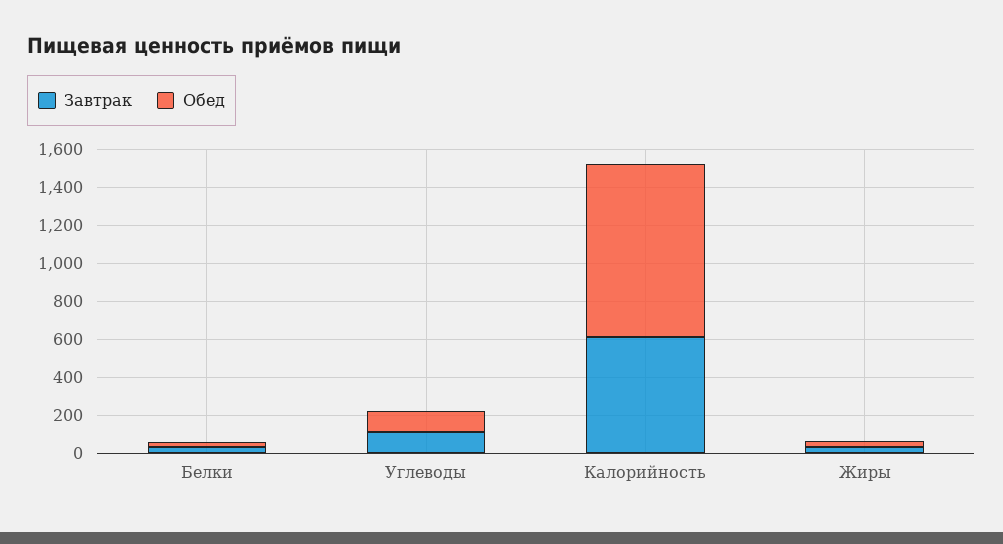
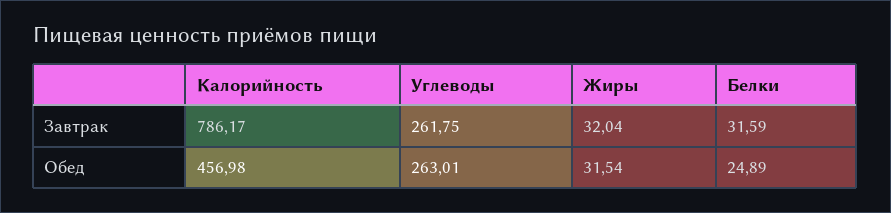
Завтрак, Углеводы: 100 -> 261.75
Обед, Углеводы: 100 -> 263.01
Завтрак, Калорийность: 600 -> 786.17
Обед, Калорийность: 900 -> 456.98

